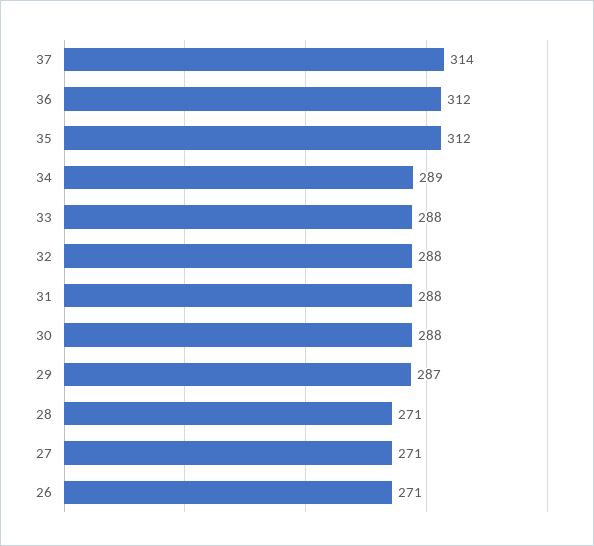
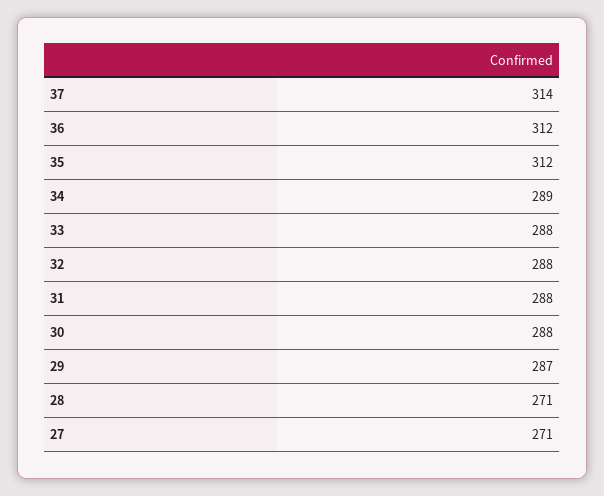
26: 271 -> none

